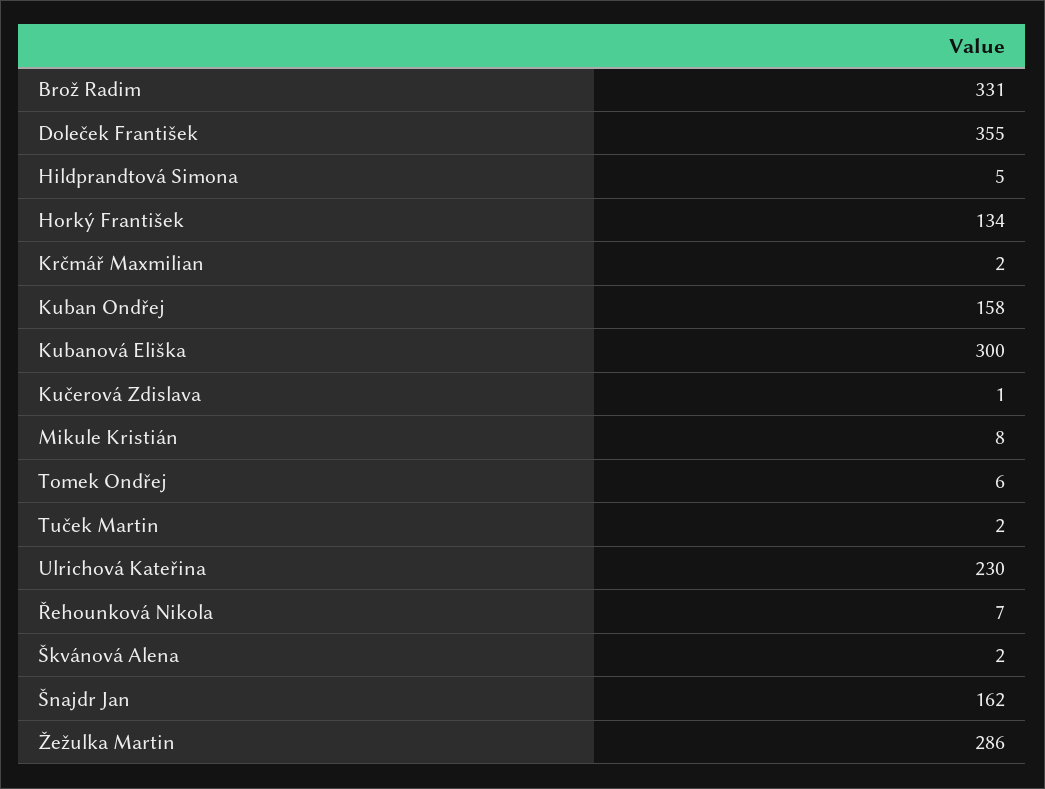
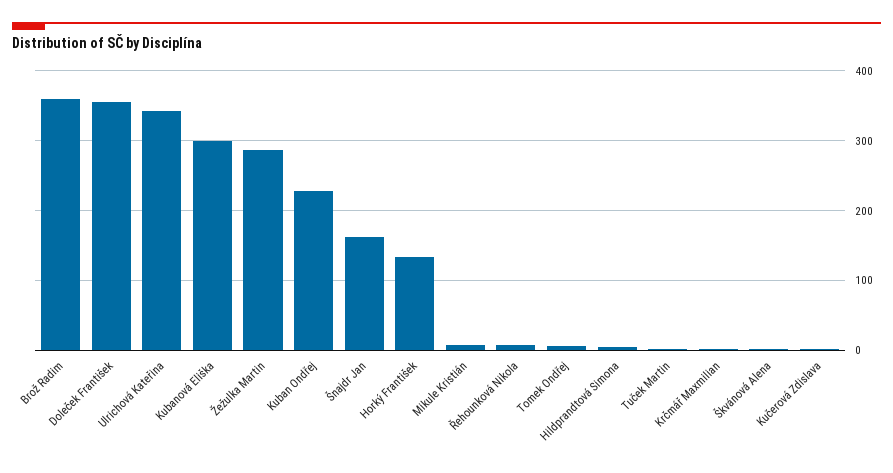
Brož Radim: 331 -> 360
Kuban Ondřej: 158 -> 230
Ulrichová Kateřina: 230 -> 340

